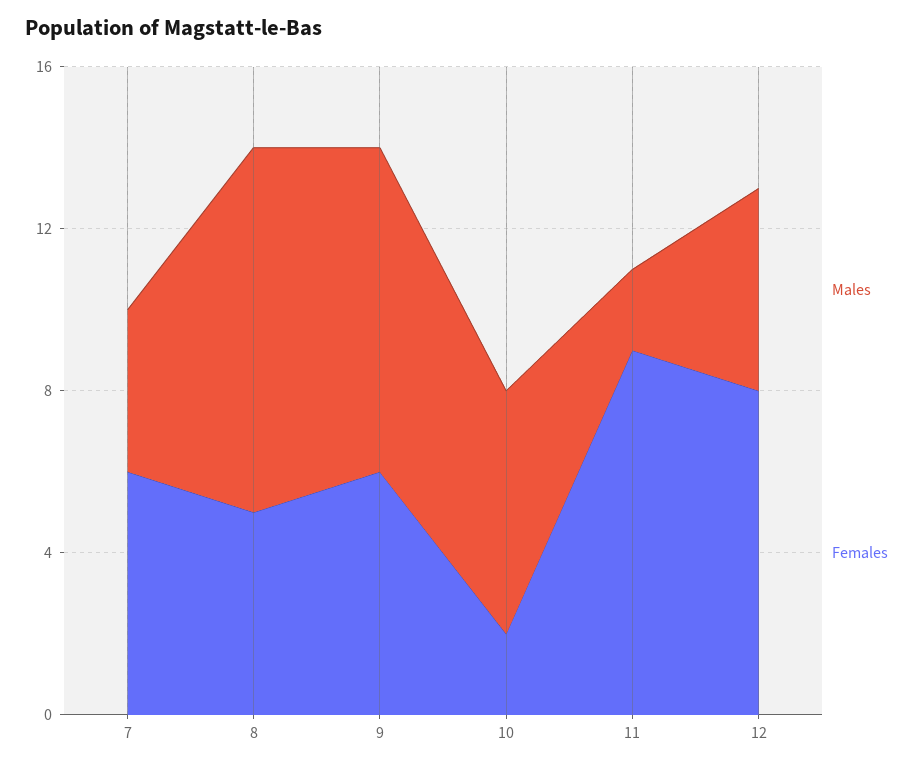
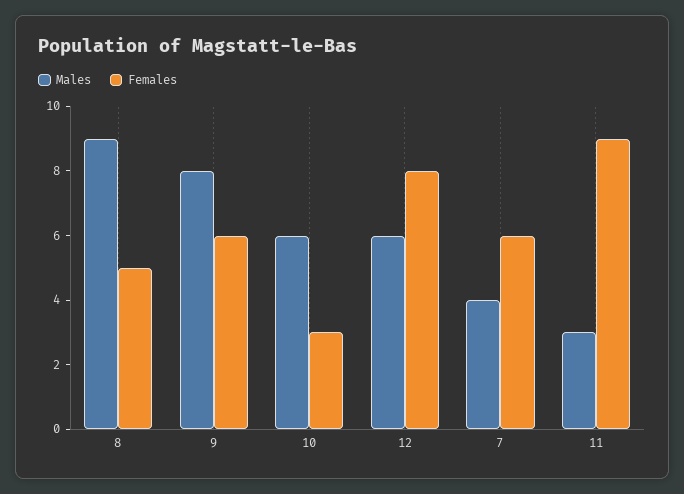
Females, 10: 2 -> 3
Males, 11: 2 -> 3
Males, 12: 5 -> 6

